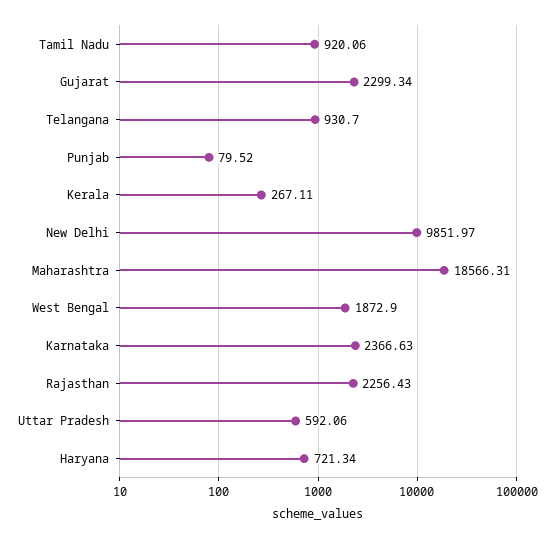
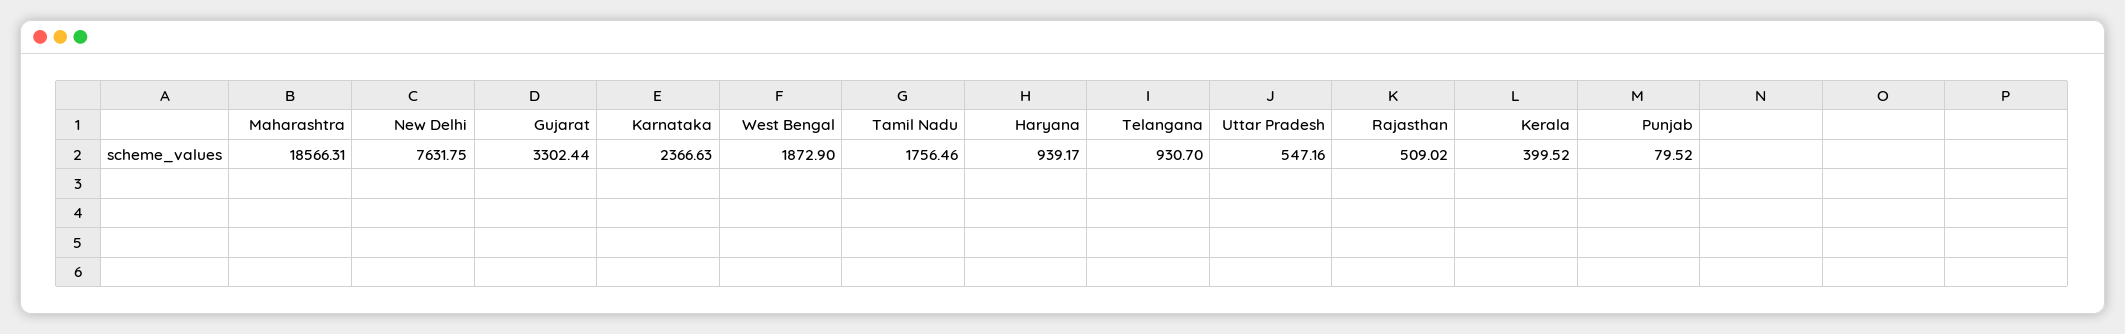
Tamil Nadu: 920.06 -> 1756.46
Gujarat: 2299.34 -> 3302.44
Kerala: 267.11 -> 399.52
New Delhi: 9851.97 -> 7631.75
Rajasthan: 2256.43 -> 509.02
Uttar Pradesh: 592.06 -> 547.16
Haryana: 721.34 -> 939.17

